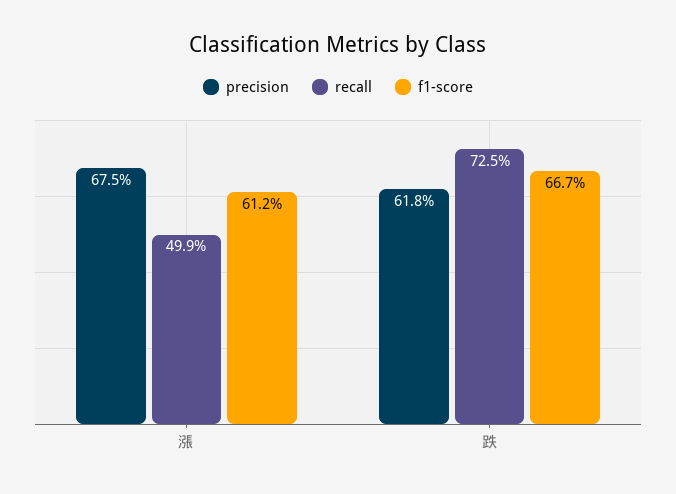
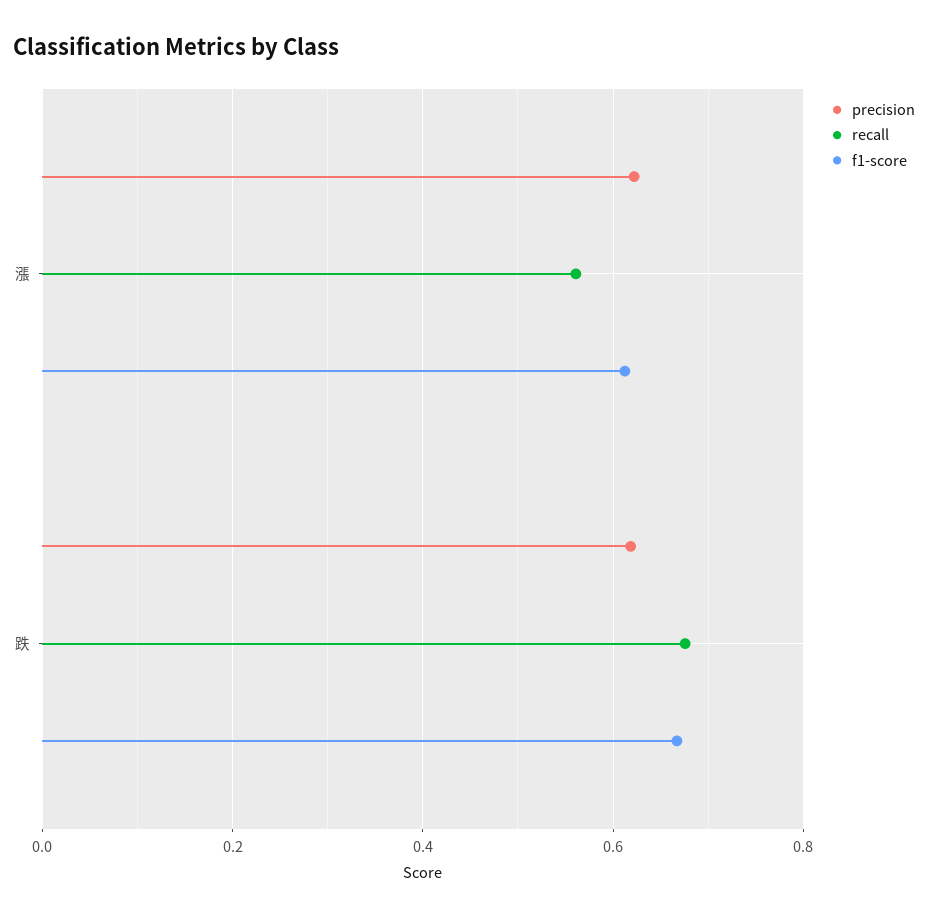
precision, 漲: 0.675 -> 0.62
recall, 漲: 0.499 -> 0.56
recall, 跌: 0.725 -> 0.68

